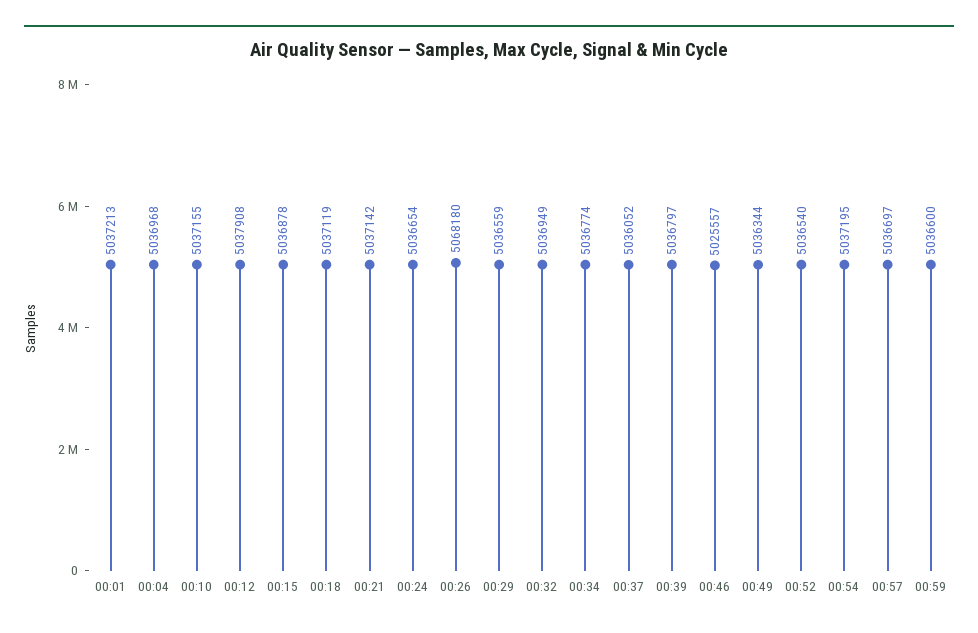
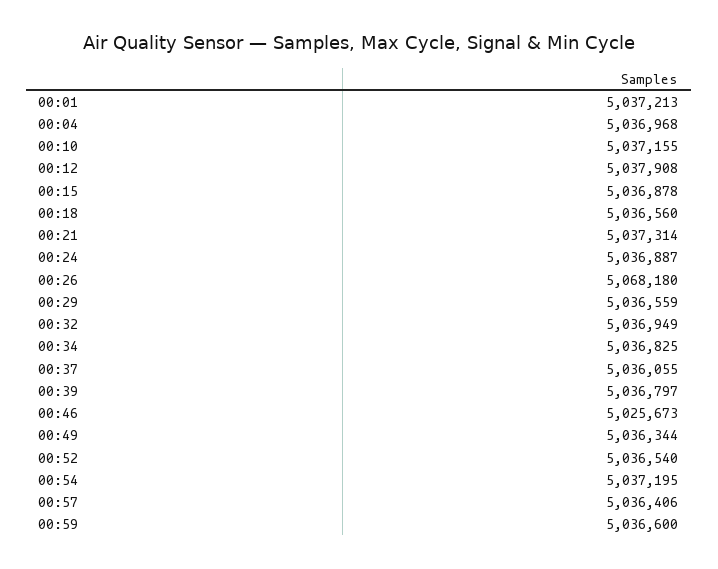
00:18: 5037119 -> 5036560
00:21: 5037142 -> 5037314
00:24: 5036654 -> 5036887
00:34: 5036774 -> 5036825
00:37: 5036052 -> 5036055
00:46: 5025557 -> 5025673
00:57: 5036697 -> 5036406

